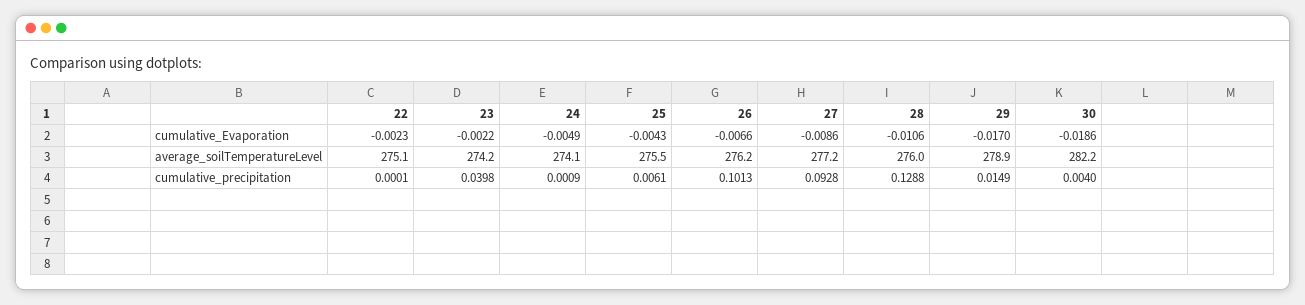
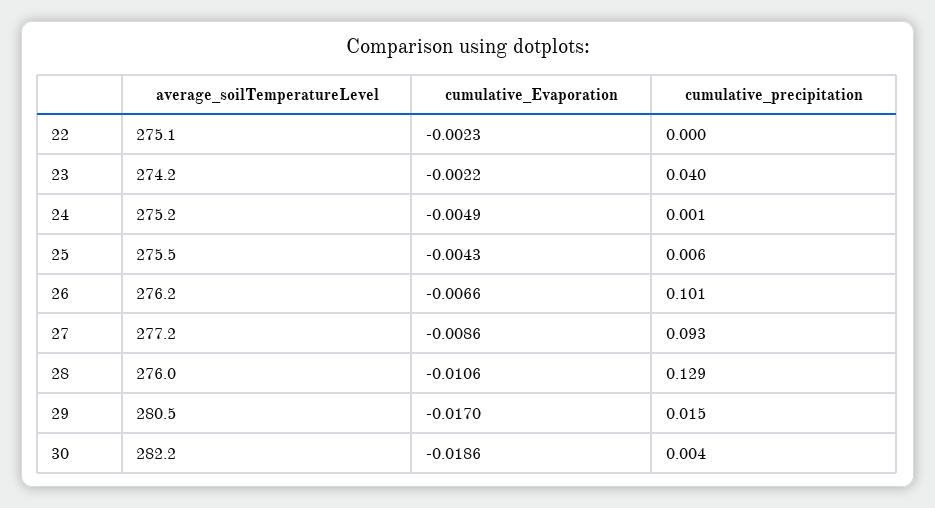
24, average_soilTemperatureLevel: 274.1 -> 275.2
29, average_soilTemperatureLevel: 278.9 -> 280.5

